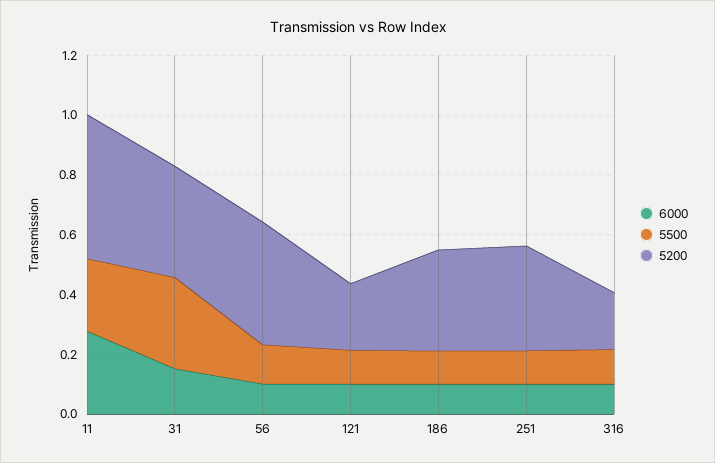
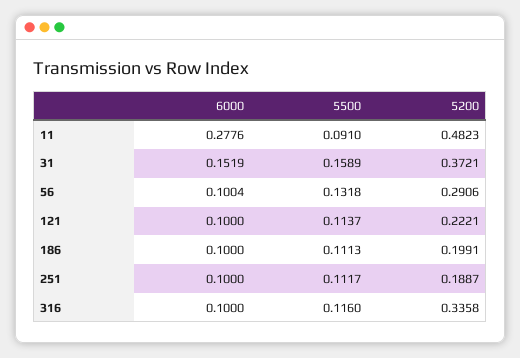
5500, 11: 0.25 -> 0.091
5500, 31: 0.3 -> 0.1589
5200, 56: 0.4 -> 0.2906
5200, 186: 0.35 -> 0.1991
5200, 251: 0.35 -> 0.1887
5200, 316: 0.2 -> 0.3358

